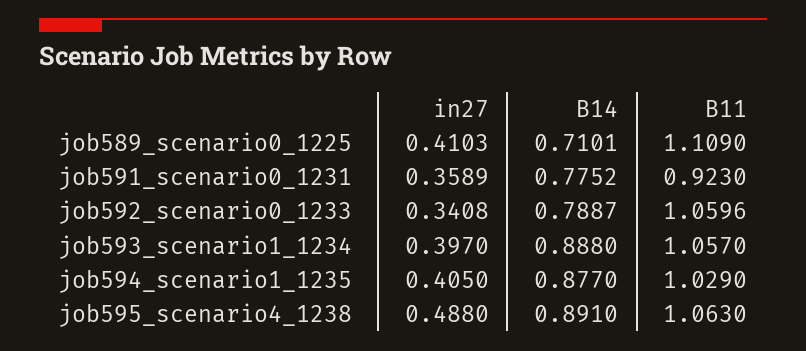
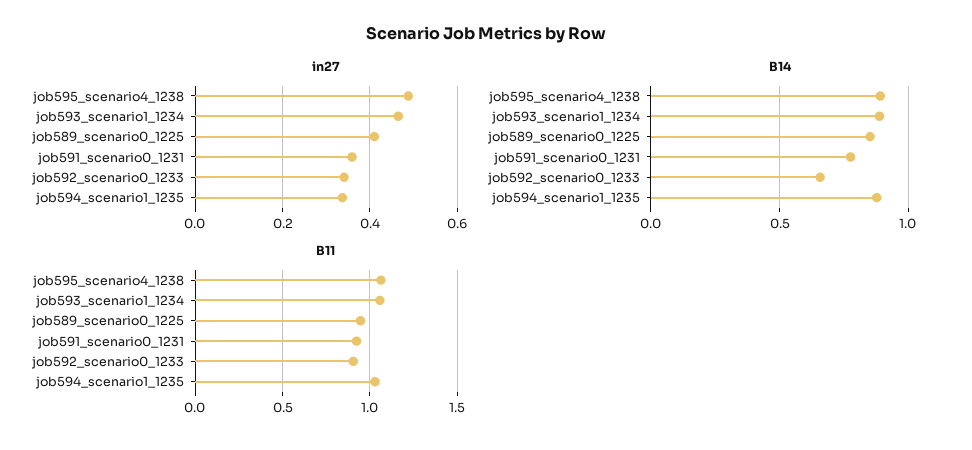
B14, job589_scenario0_1225: 0.7101 -> 0.85
B11, job589_scenario0_1225: 1.109 -> 0.95
B14, job592_scenario0_1233: 0.7887 -> 0.65
B11, job592_scenario0_1233: 1.0596 -> 0.9
in27, job593_scenario1_1234: 0.397 -> 0.46
in27, job594_scenario1_1235: 0.405 -> 0.34

